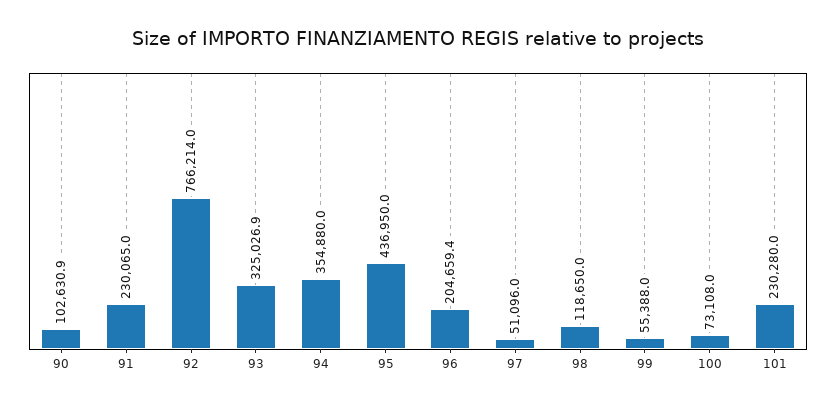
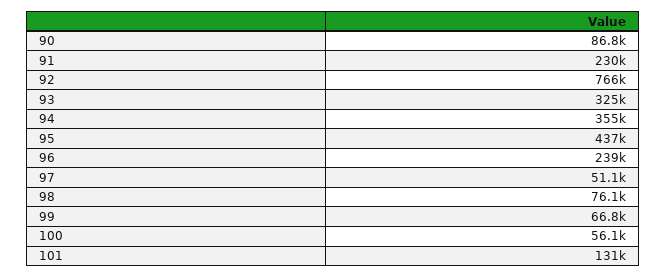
90: 102630.9 -> 86800
96: 204659.4 -> 239000
98: 118650 -> 76100
99: 55388 -> 66800
100: 73108 -> 56100
101: 230280 -> 131000

